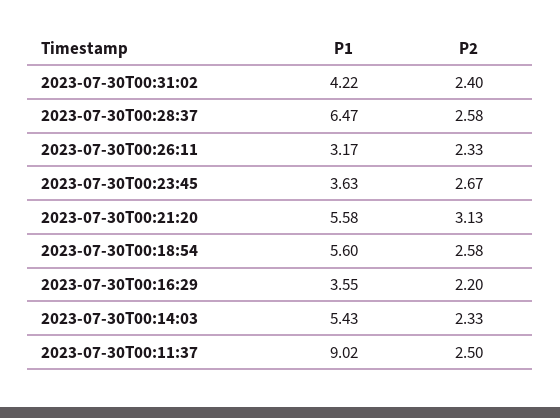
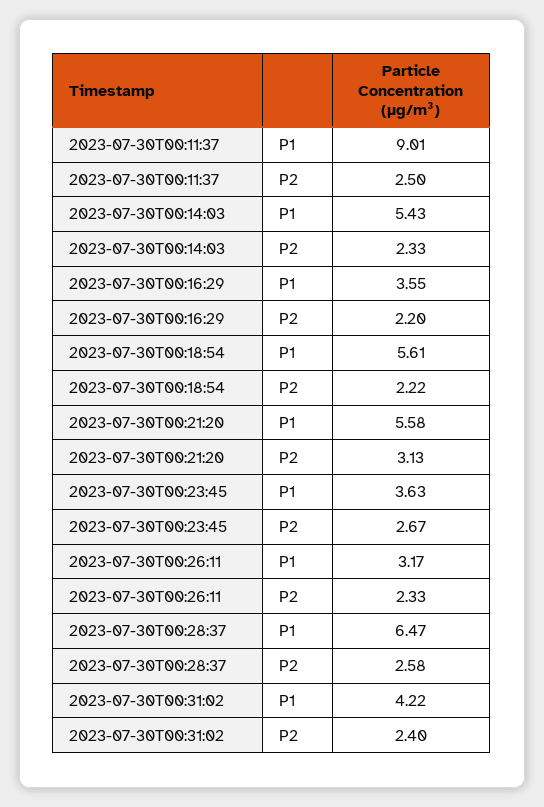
P1, 2023-07-30T00:18:54: 5.6 -> 5.61
P2, 2023-07-30T00:18:54: 2.58 -> 2.22
P1, 2023-07-30T00:11:37: 9.02 -> 9.01

